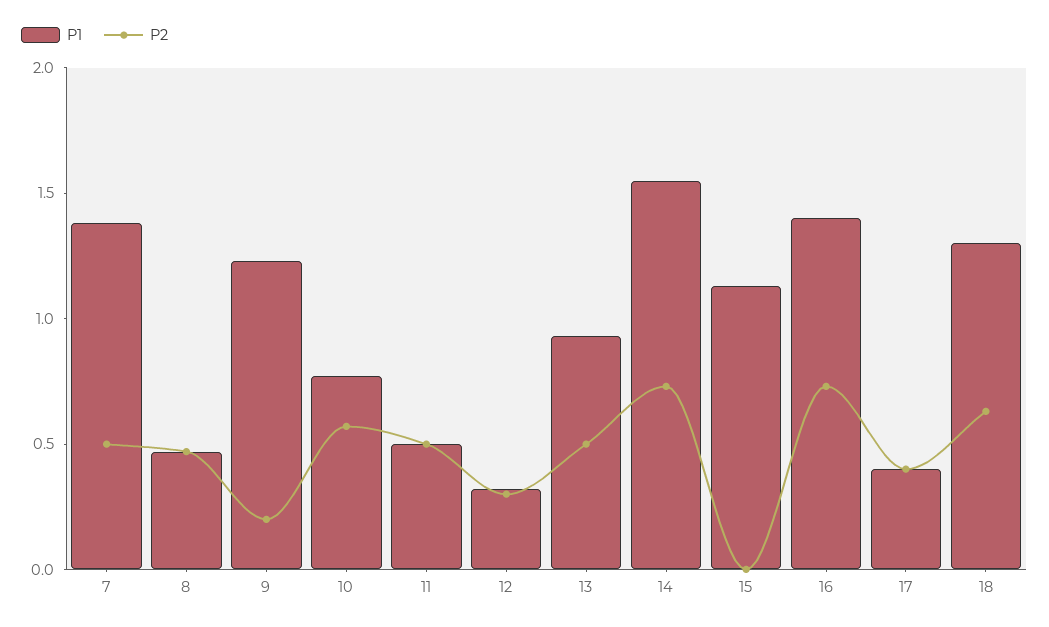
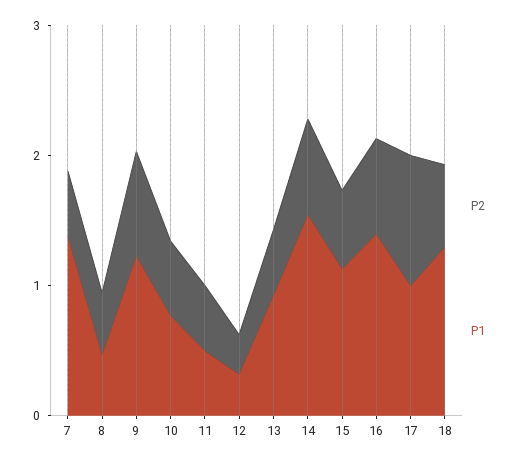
P2, 9: 0.2 -> 0.8
P2, 15: 0 -> 0.6
P1, 17: 0.4 -> 1
P2, 17: 0.4 -> 1

